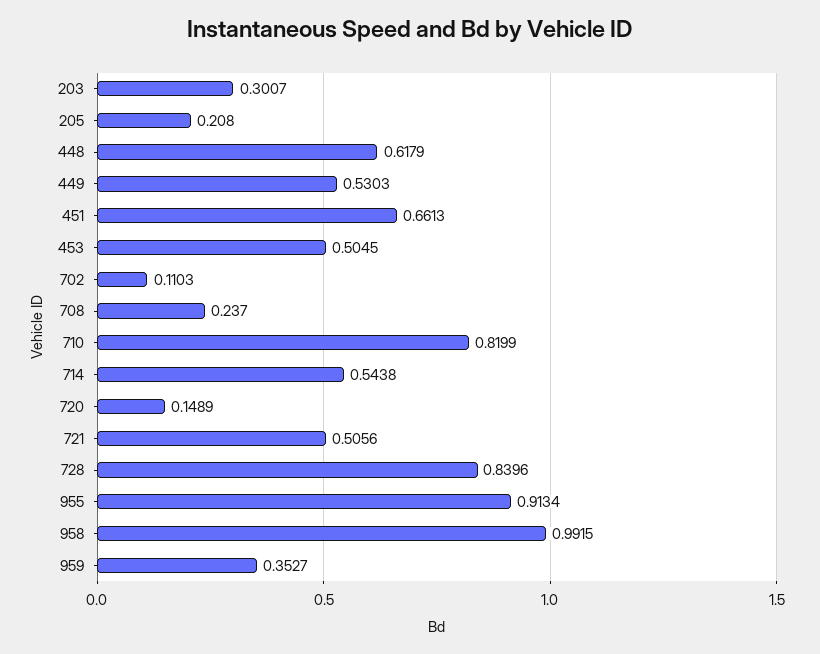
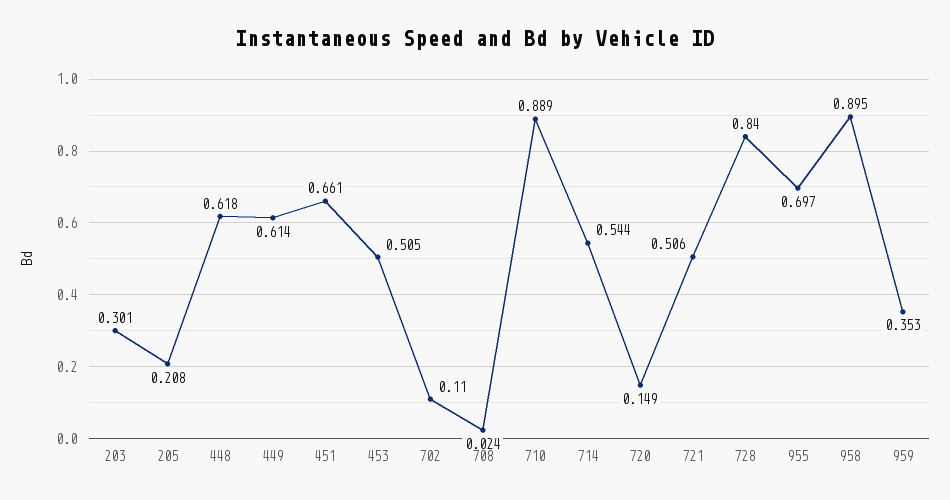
449: 0.5303 -> 0.614
708: 0.237 -> 0.024
710: 0.8199 -> 0.889
955: 0.9134 -> 0.697
958: 0.9915 -> 0.895

